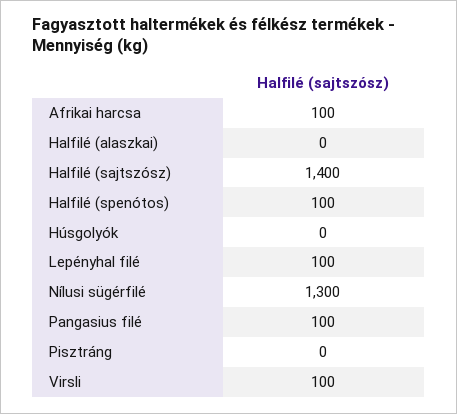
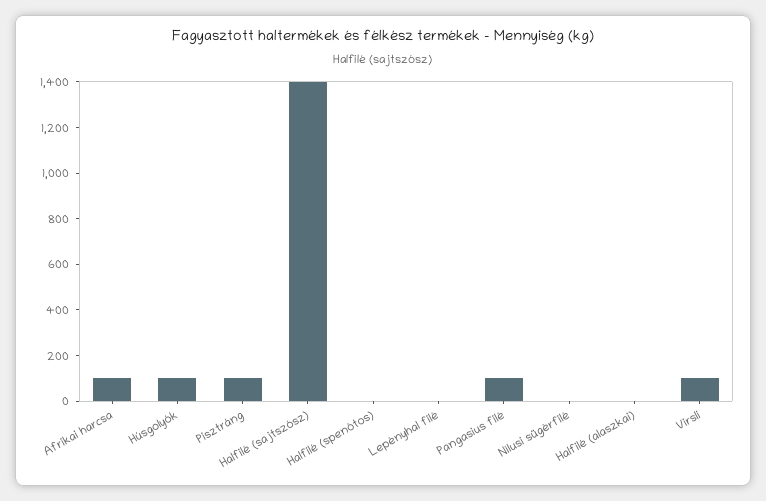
Halfilé (spenótos): 100 -> 0
Húsgolyók: 0 -> 100
Lepényhal filé: 100 -> 0
Nílusi sügérfilé: 1300 -> 0
Pisztráng: 0 -> 100

